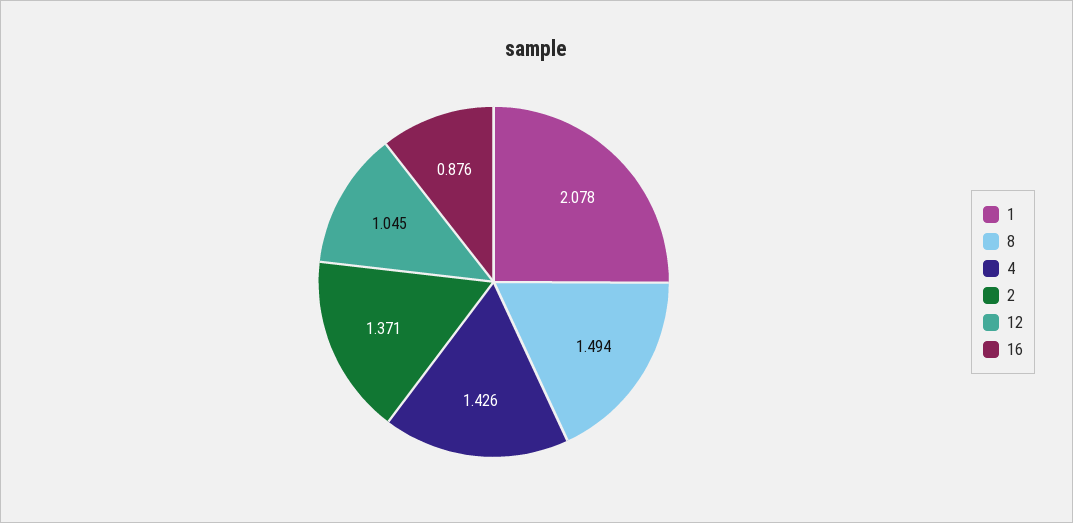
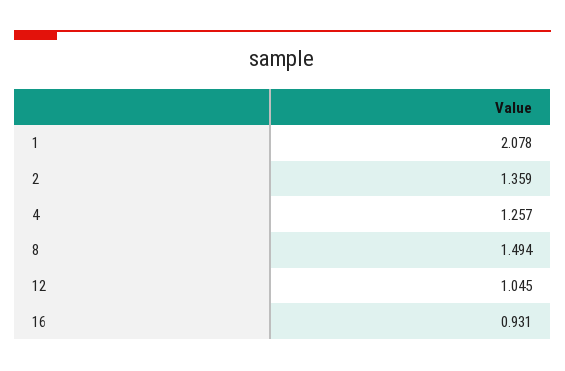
4: 1.426 -> 1.257
2: 1.371 -> 1.359
16: 0.876 -> 0.931

